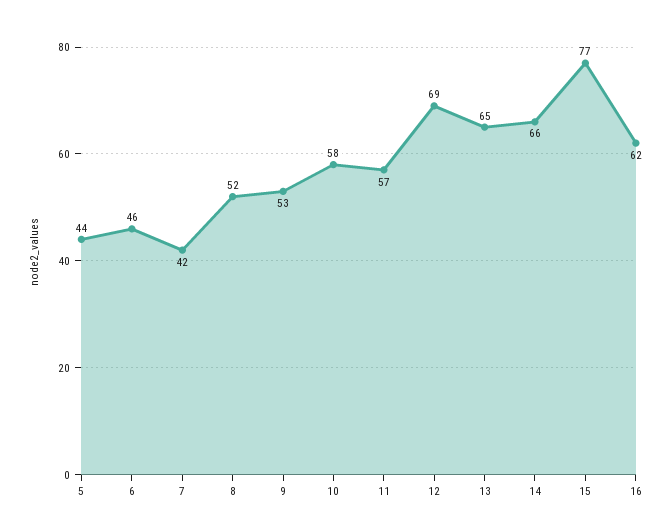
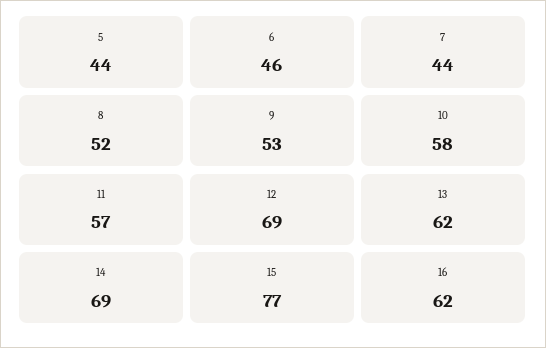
7: 42 -> 44
13: 65 -> 62
14: 66 -> 69

